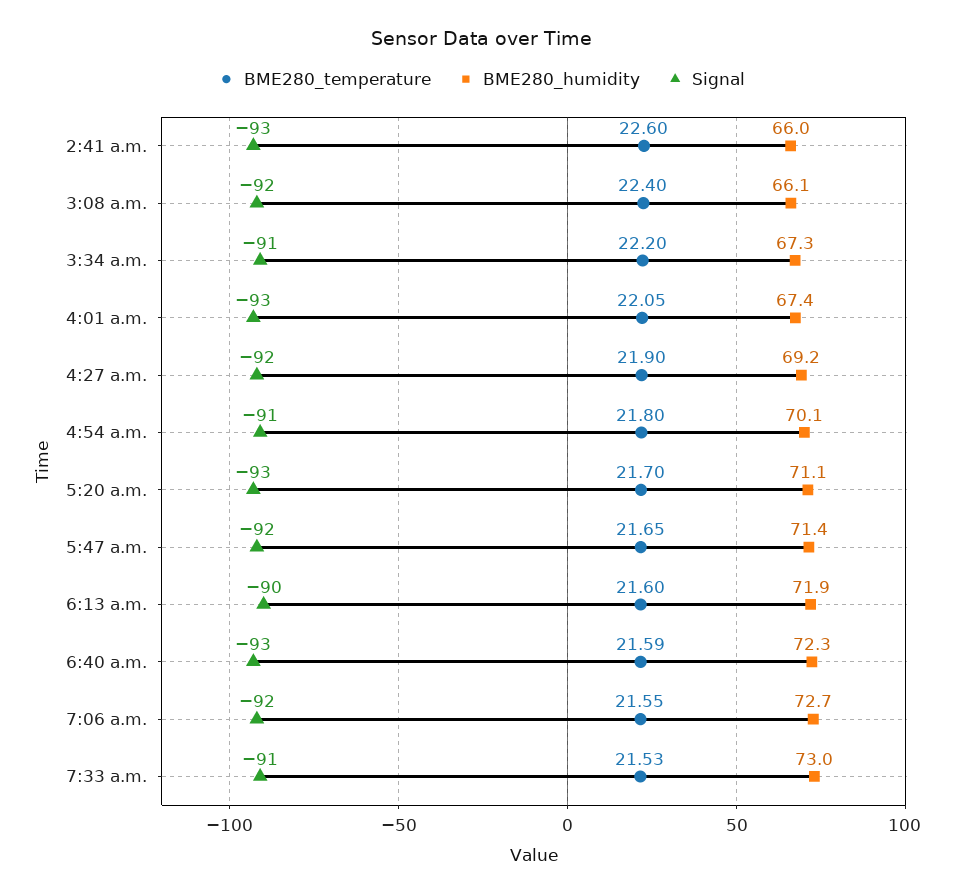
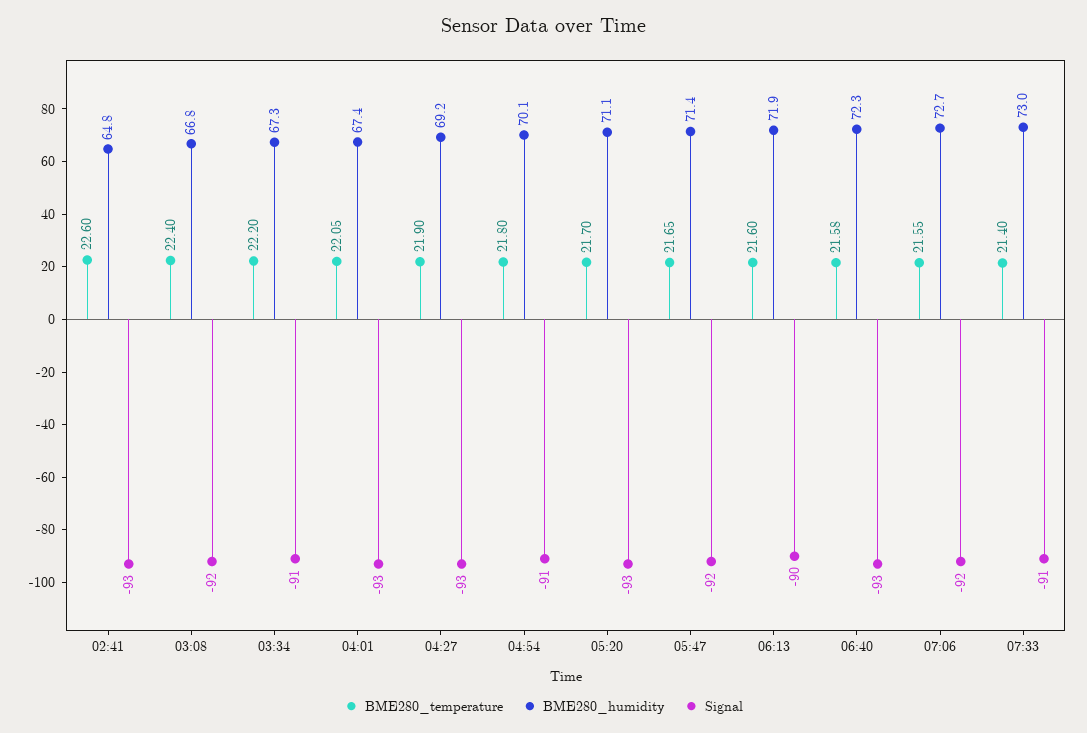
BME280_humidity, 2:41 a.m.: 66 -> 64.8
BME280_humidity, 3:08 a.m.: 66.1 -> 66.8
Signal, 4:27 a.m.: -92 -> -93
BME280_temperature, 6:40 a.m.: 21.59 -> 21.58
BME280_temperature, 7:33 a.m.: 21.53 -> 21.4

